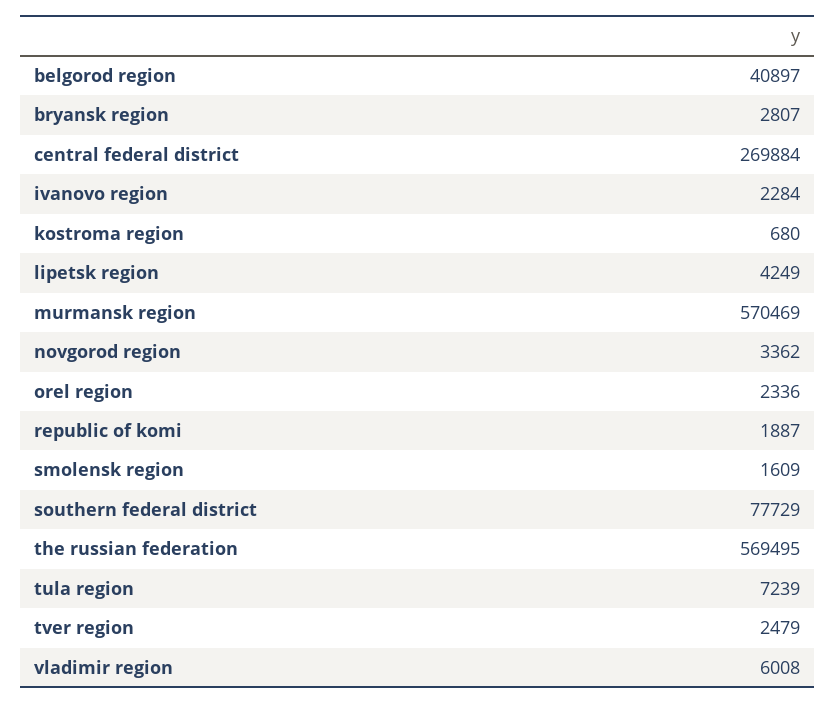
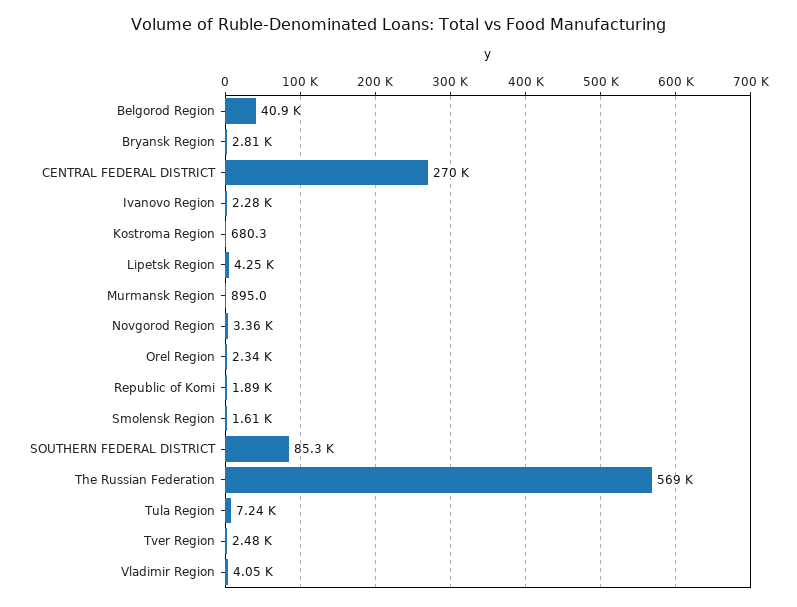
murmansk region: 570469 -> 895
southern federal district: 77729 -> 85300
vladimir region: 6008 -> 4050

